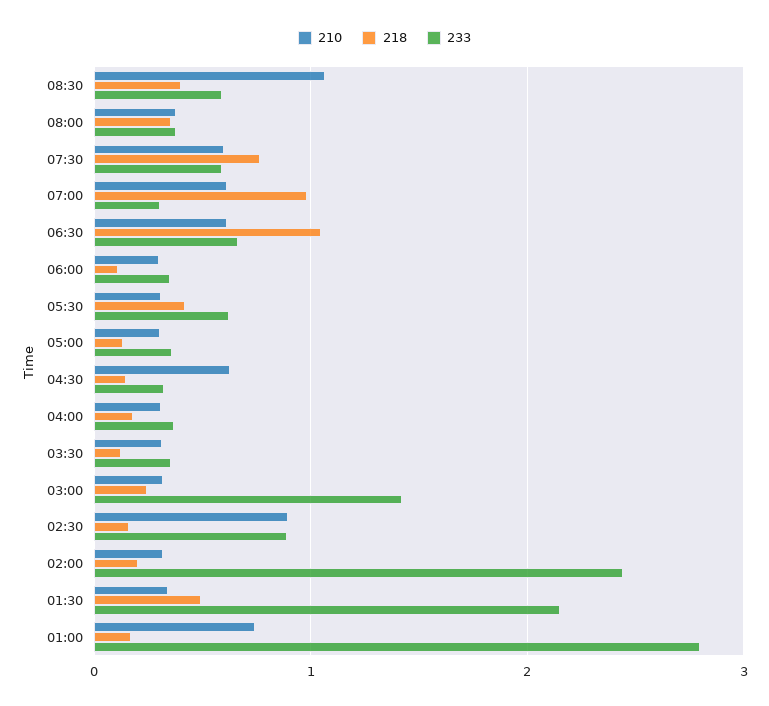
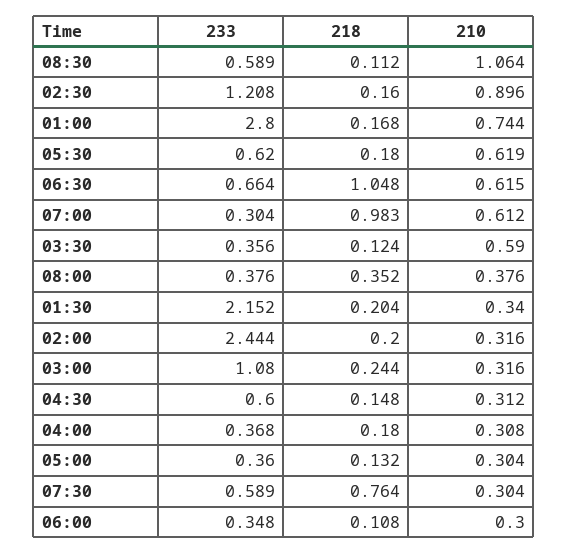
218, 08:30: 0.4 -> 0.112
210, 07:30: 0.6 -> 0.304
210, 05:30: 0.3 -> 0.619
218, 05:30: 0.4 -> 0.18
210, 04:30: 0.6 -> 0.312
233, 04:30: 0.3 -> 0.6
210, 03:30: 0.3 -> 0.59
233, 03:00: 1.4 -> 1.08
233, 02:30: 0.9 -> 1.208
218, 01:30: 0.5 -> 0.204

